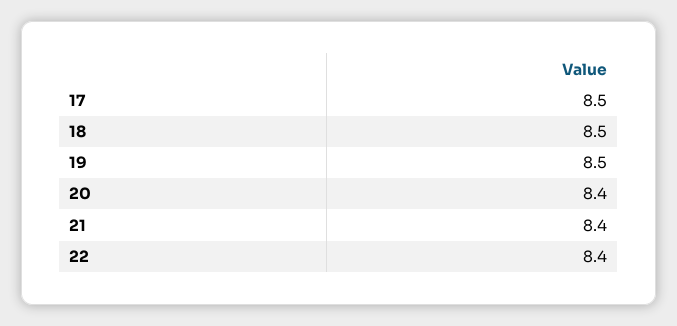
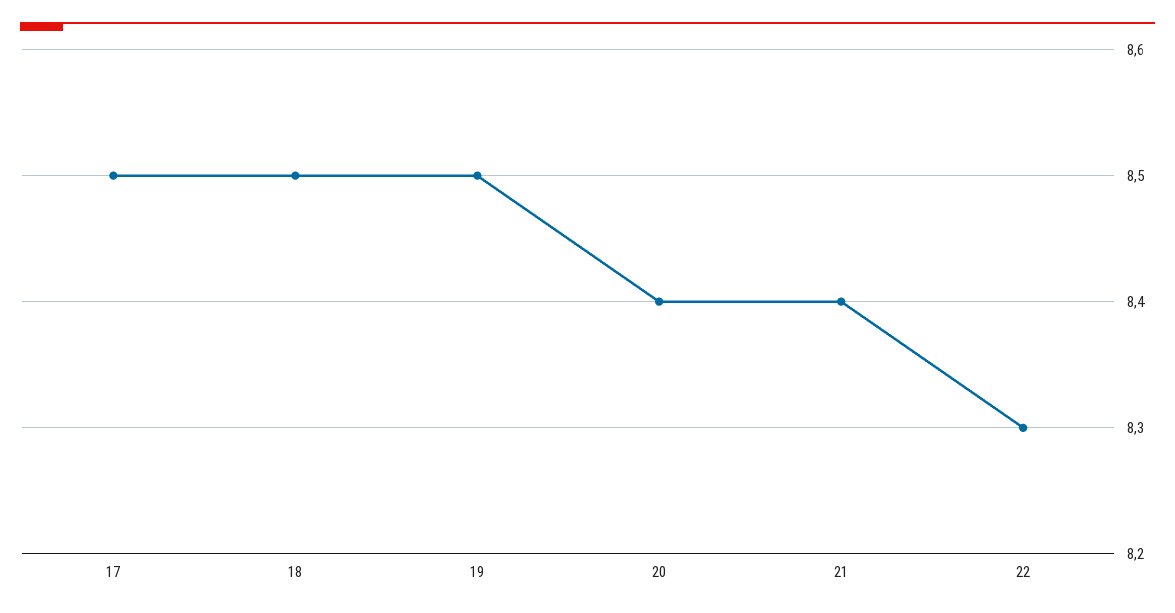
22: 8.4 -> 8.3

